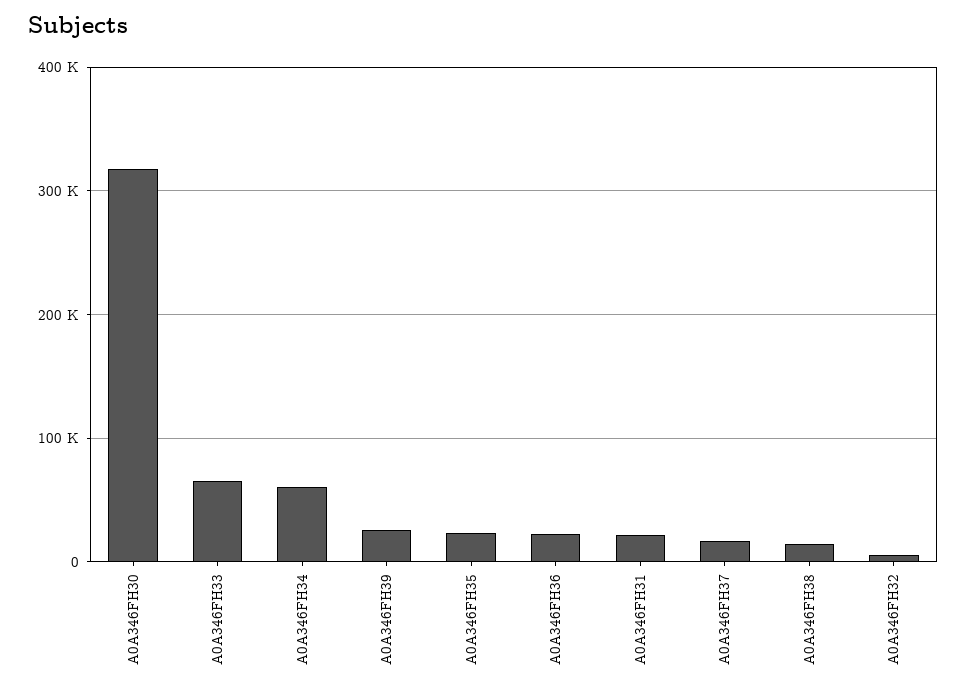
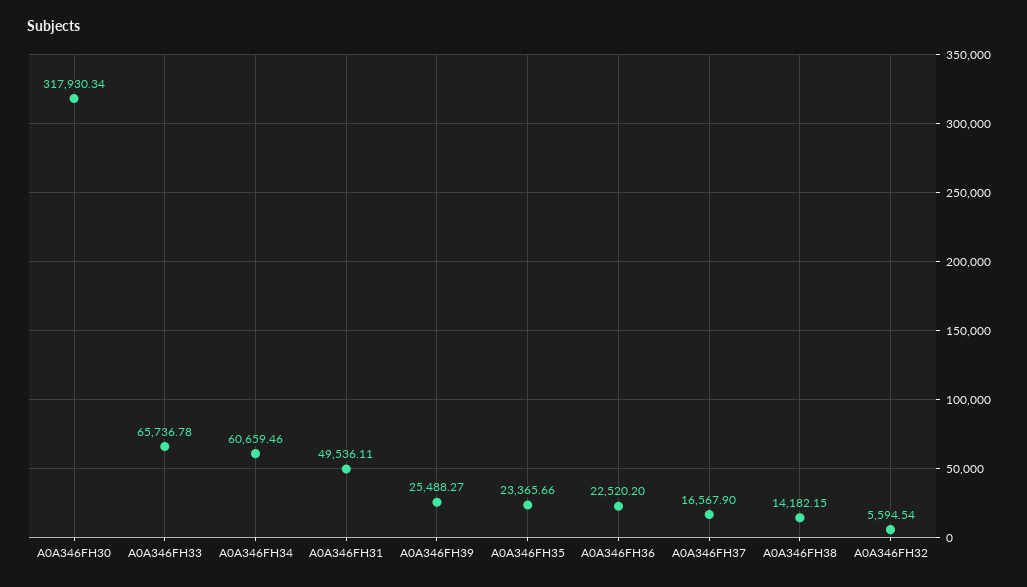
A0A346FH31: 20000 -> 49536.11

